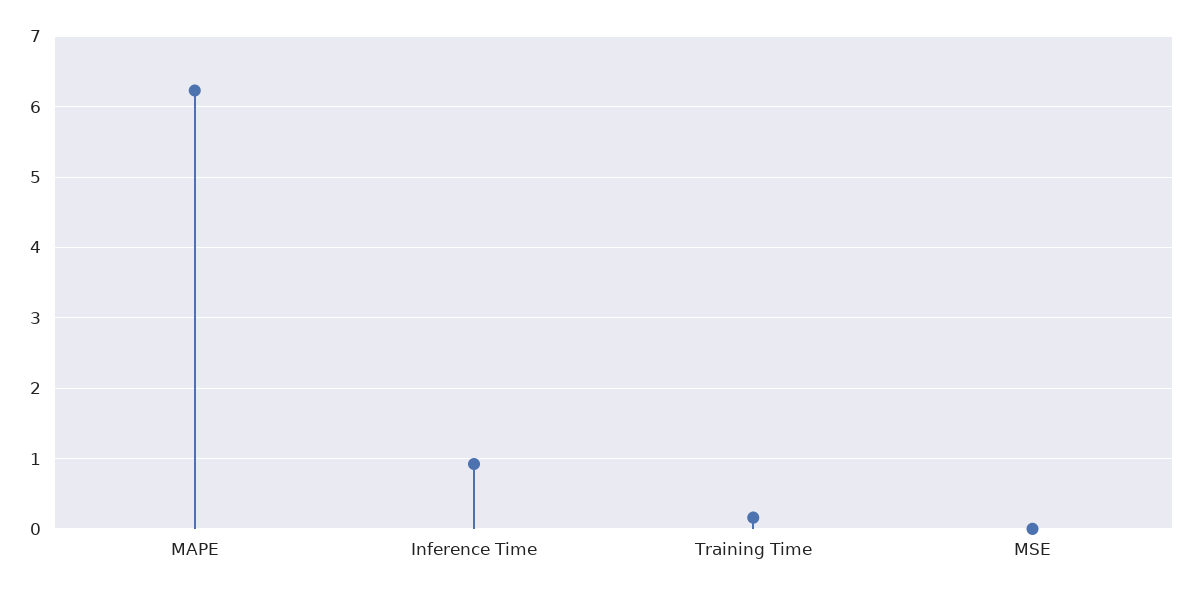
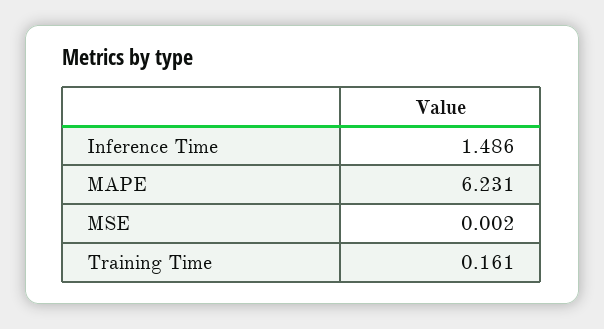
Inference Time: 0.9 -> 1.486

